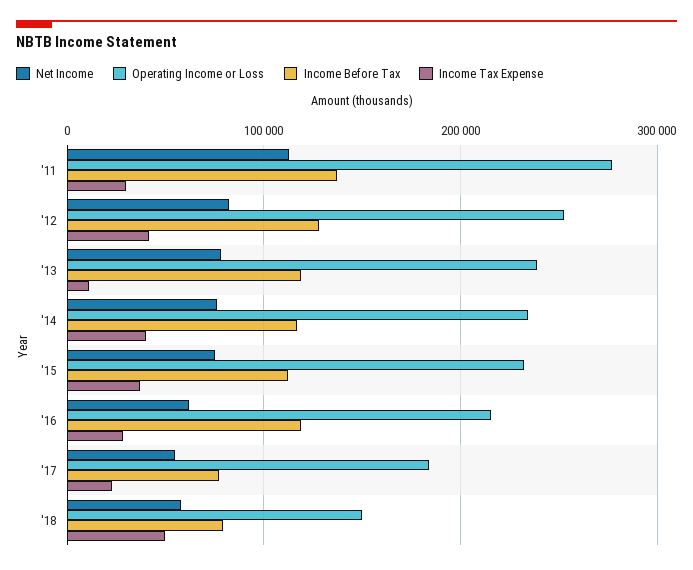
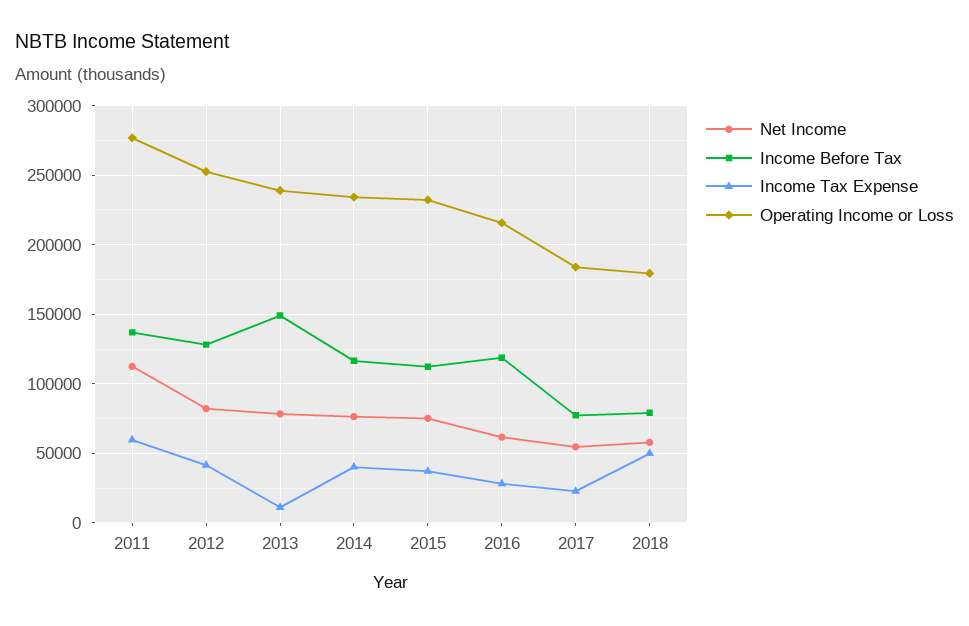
Income Tax Expense, '11: 30000 -> 60000
Income Before Tax, '13: 120000 -> 150000
Operating Income or Loss, '18: 150000 -> 180000

